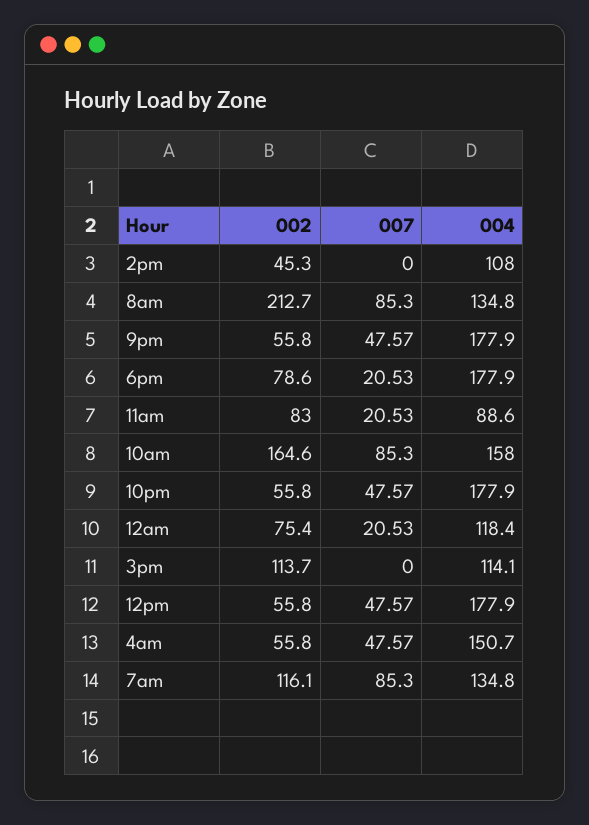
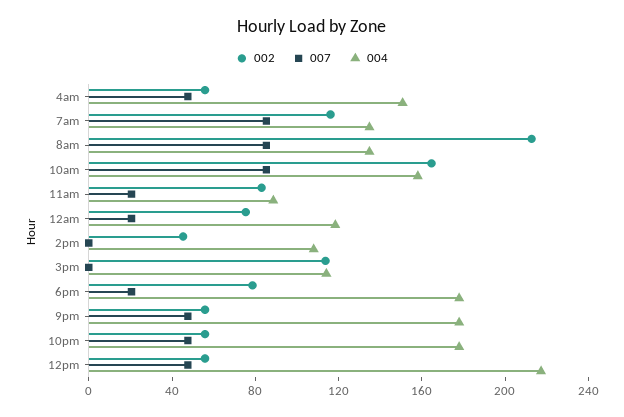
004, 12pm: 177.9 -> 220

